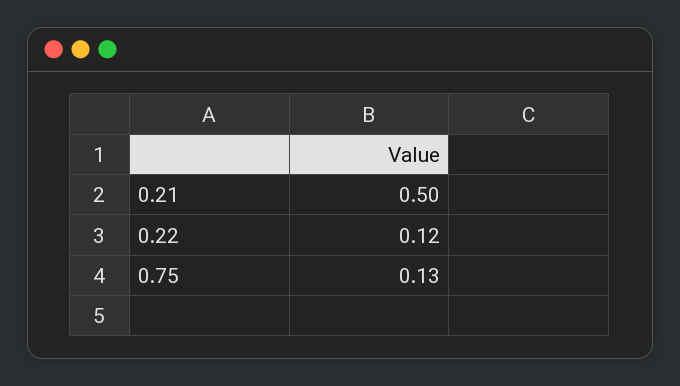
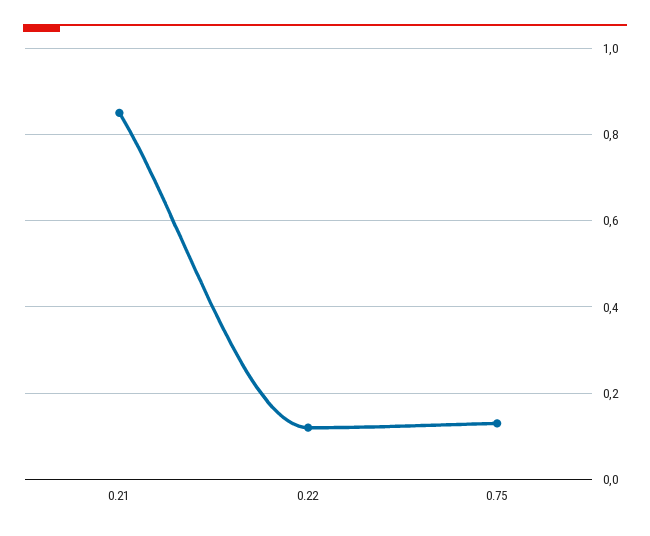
0.21: 0.5 -> 0.85

